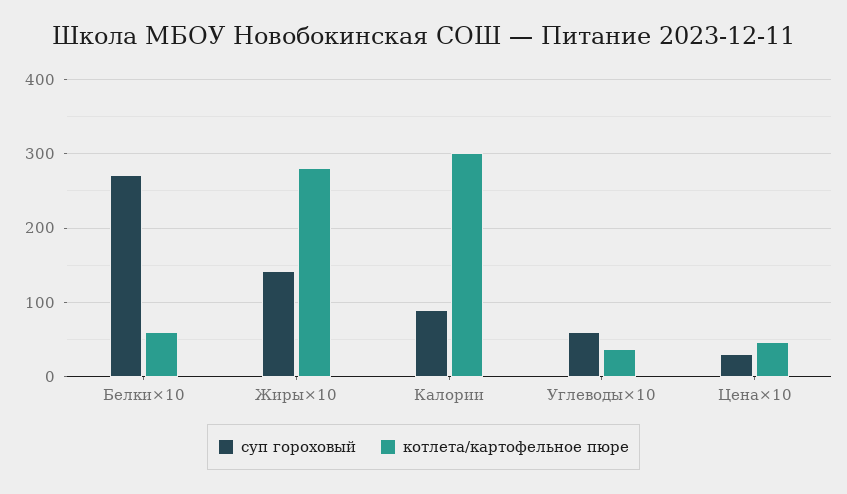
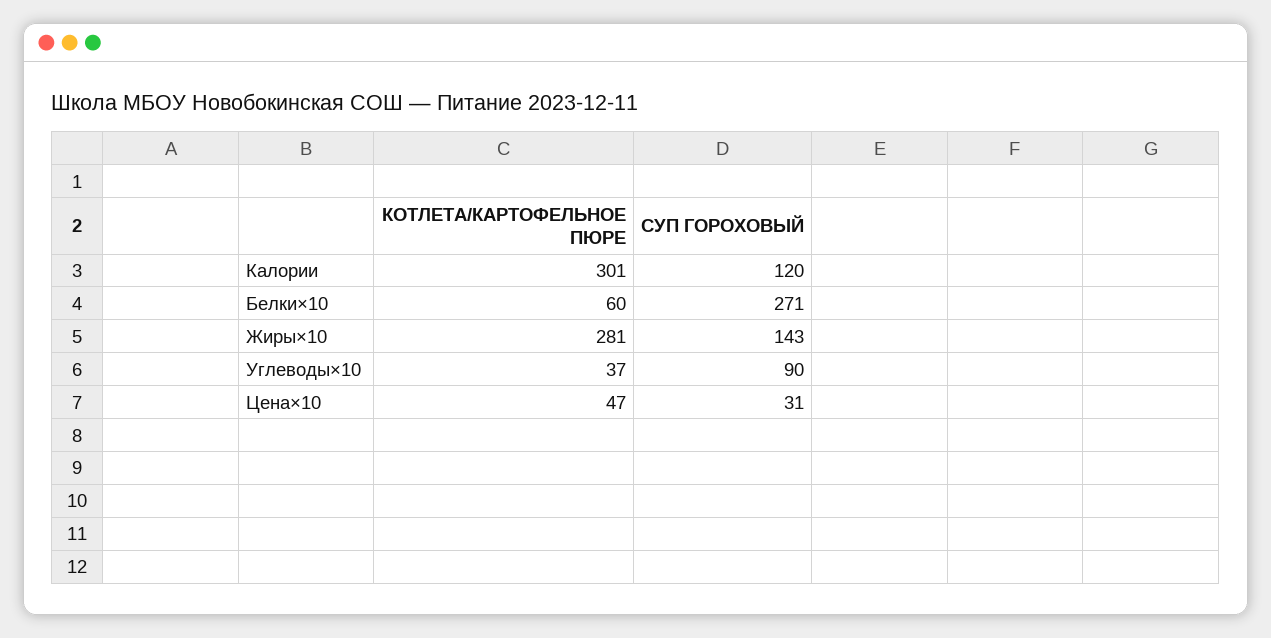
суп гороховый, Калории: 90 -> 120
суп гороховый, Углеводы×10: 60 -> 90

